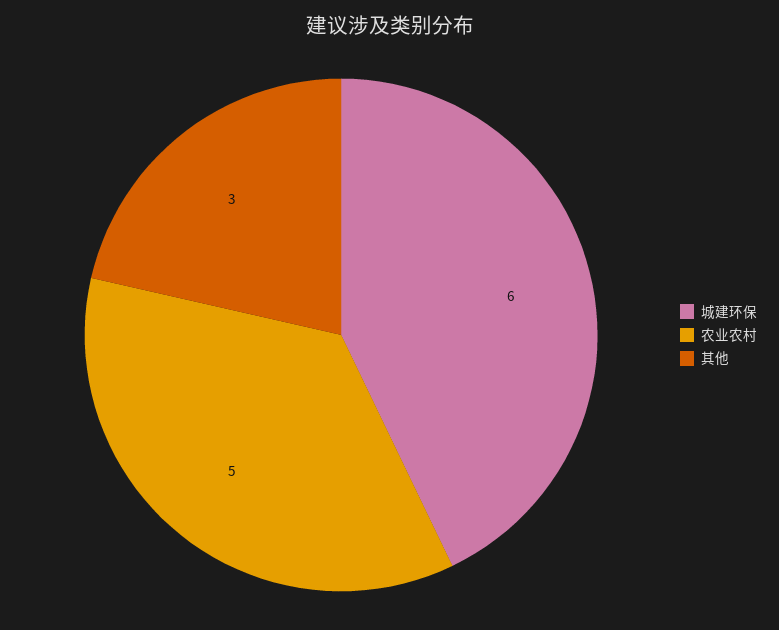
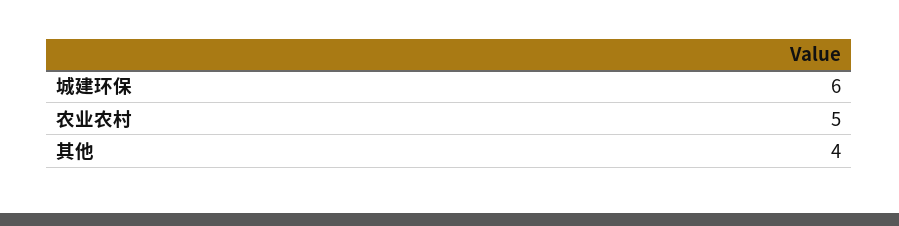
其他: 3 -> 4

